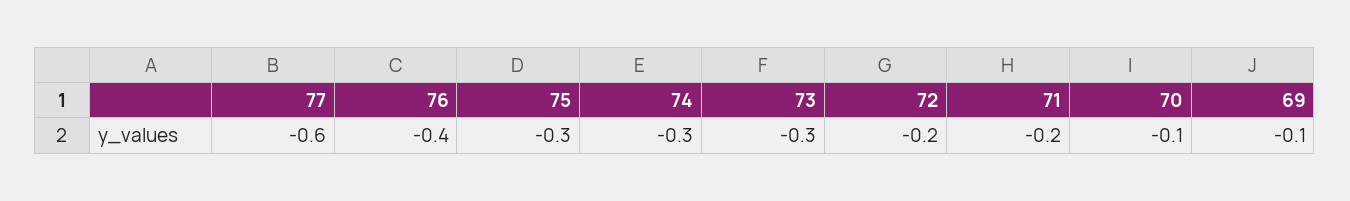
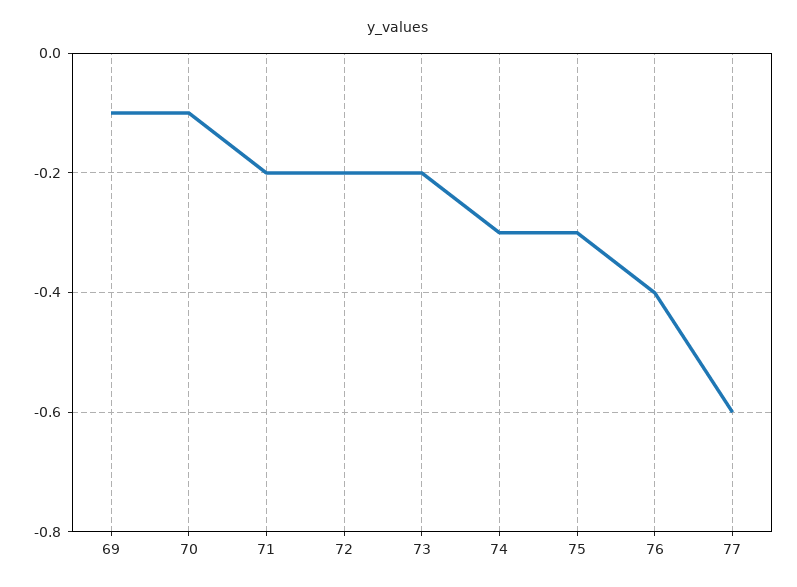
73: -0.3 -> -0.2

